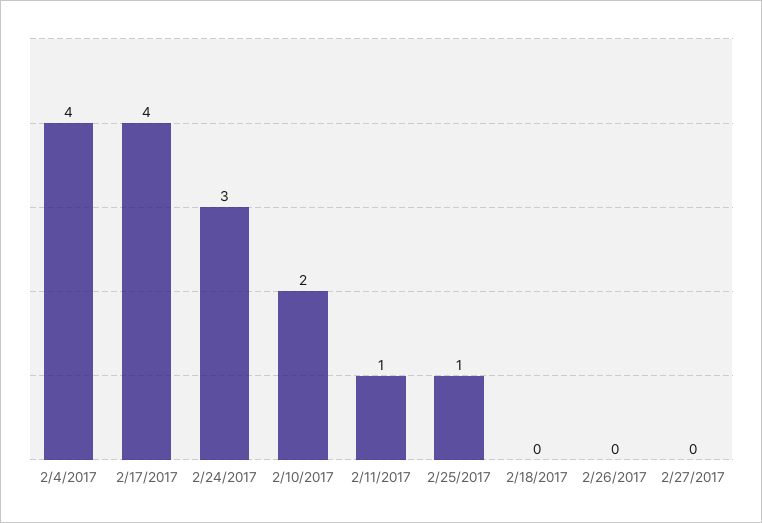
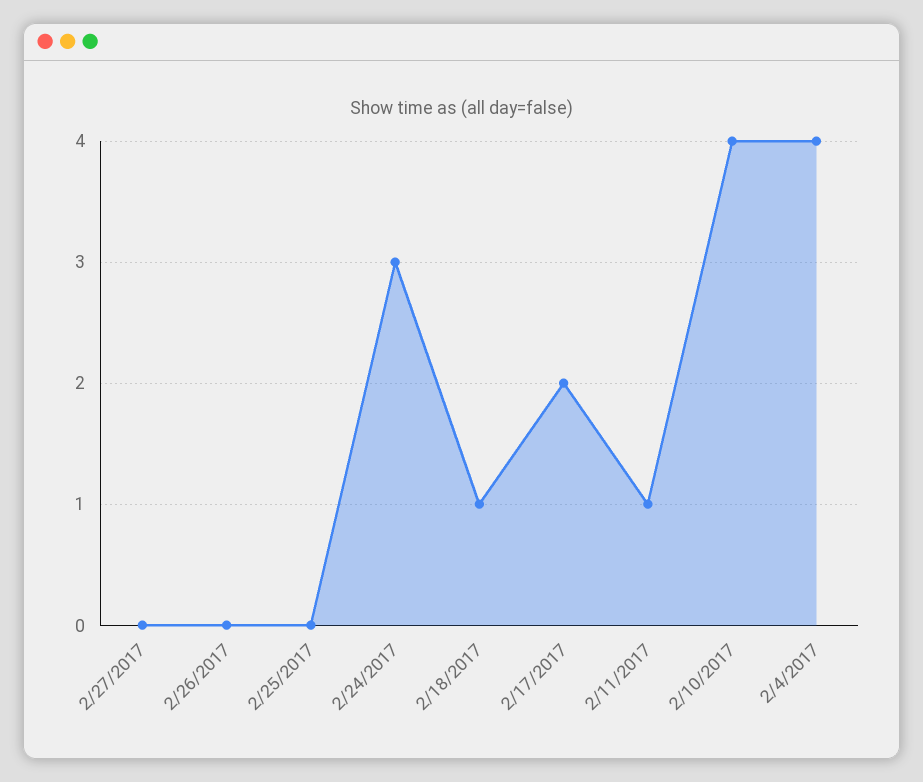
2/17/2017: 4 -> 2
2/10/2017: 2 -> 4
2/25/2017: 1 -> 0
2/18/2017: 0 -> 1

